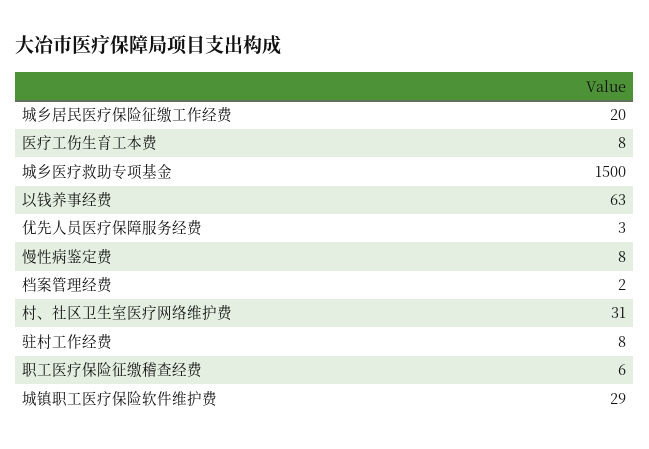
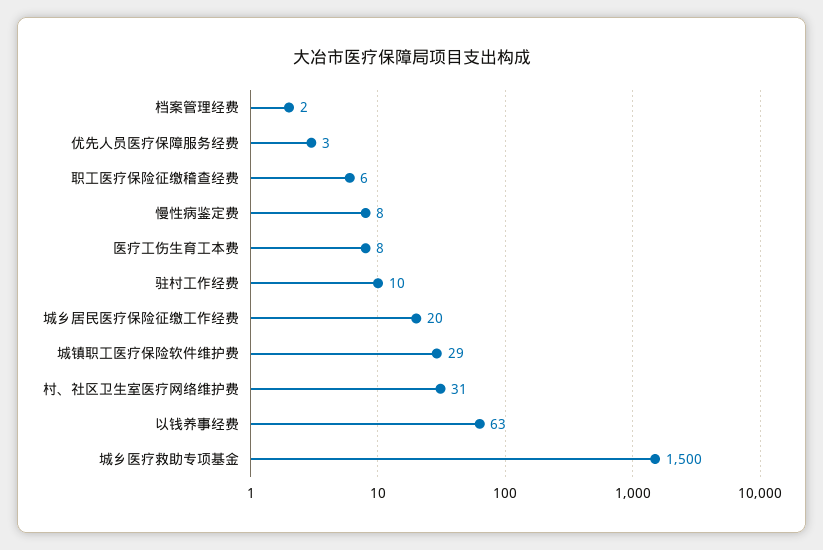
驻村工作经费: 8 -> 10

